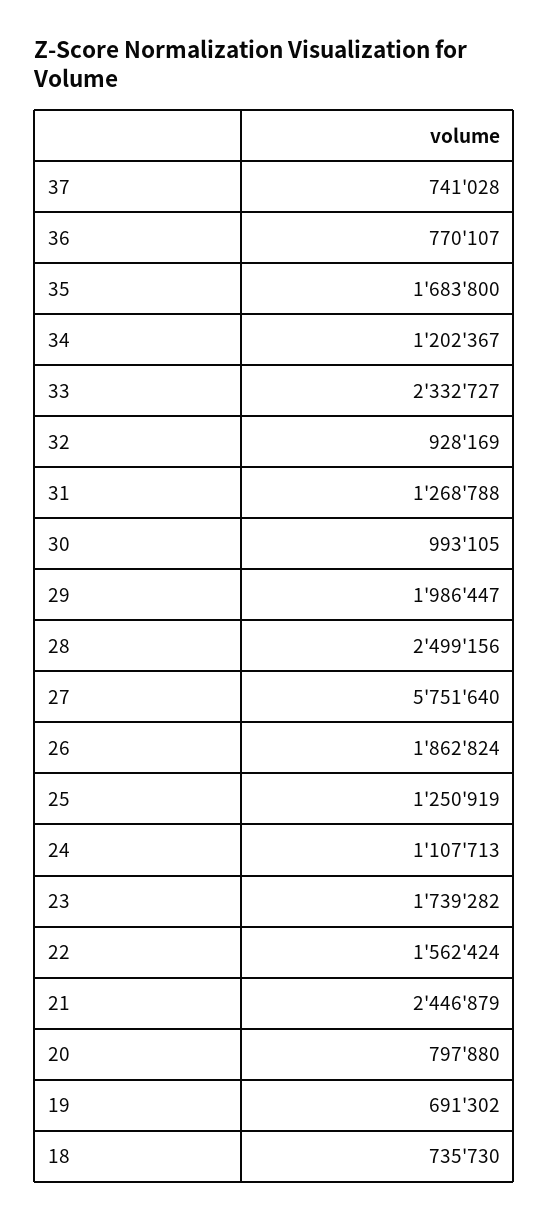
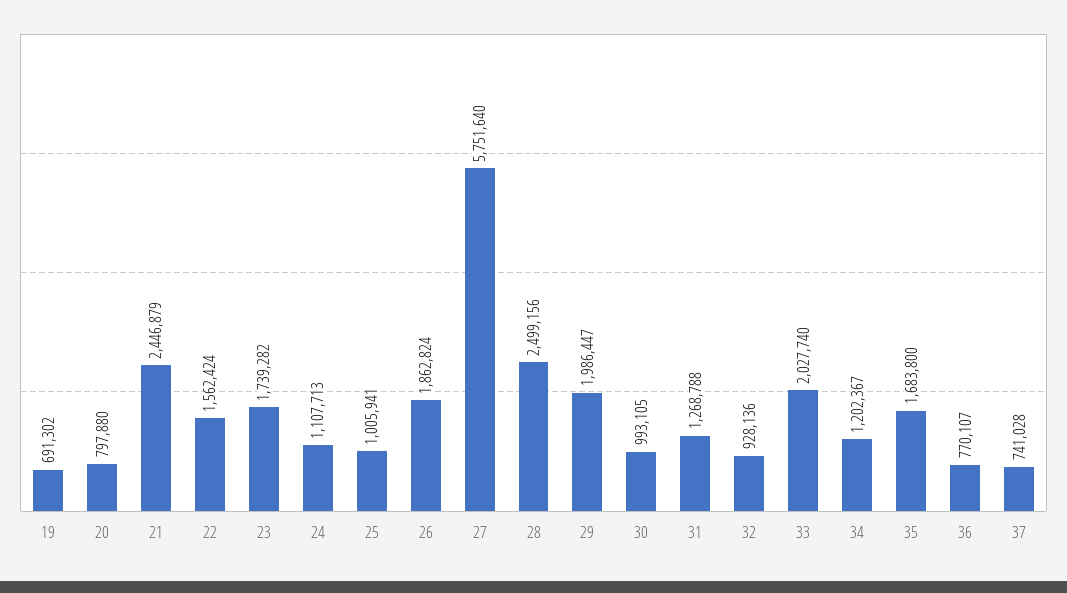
33: 2332727 -> 2027740
32: 928169 -> 928136
25: 1250919 -> 1005941
18: 735730 -> none

